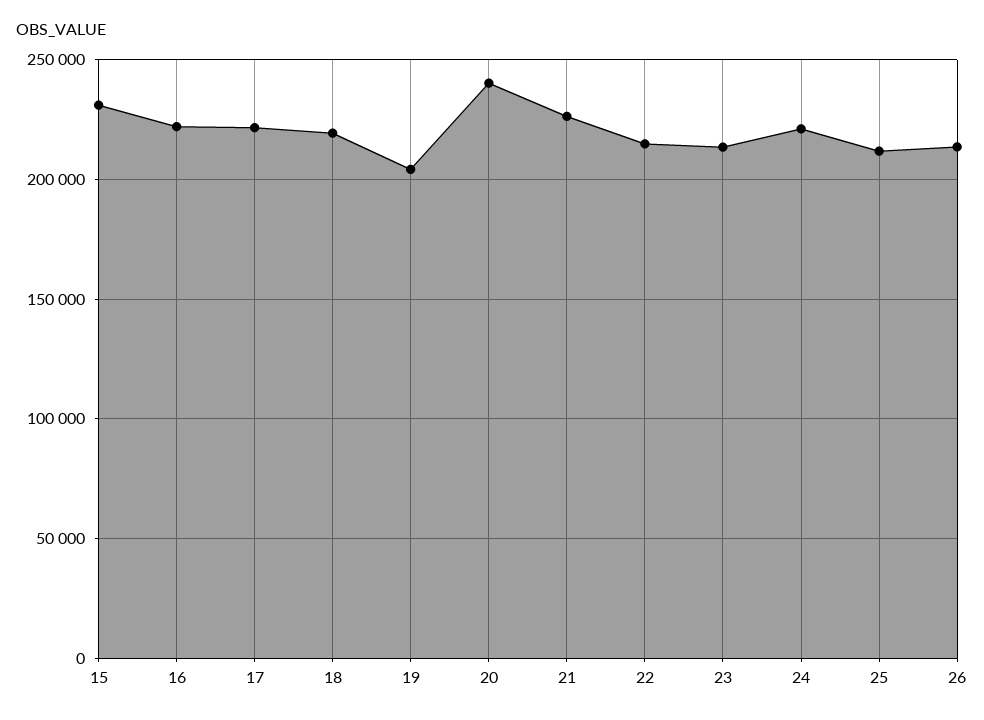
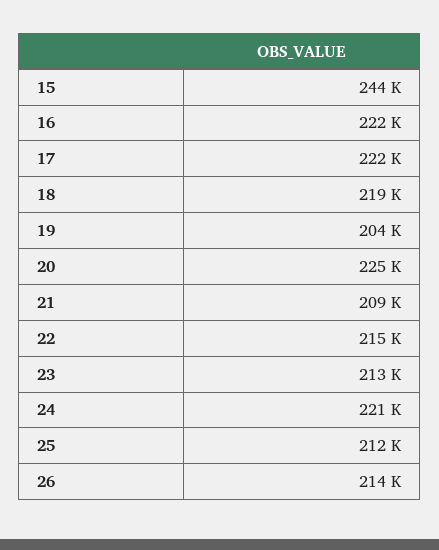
15: 230000 -> 244000
20: 240000 -> 225000
21: 225000 -> 209000

